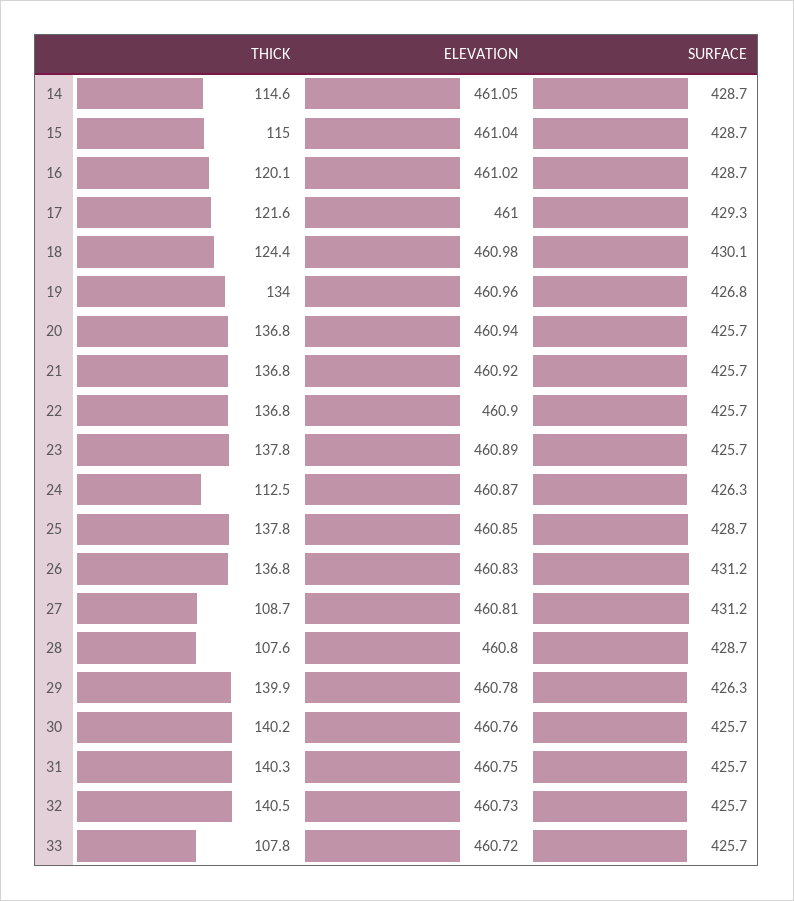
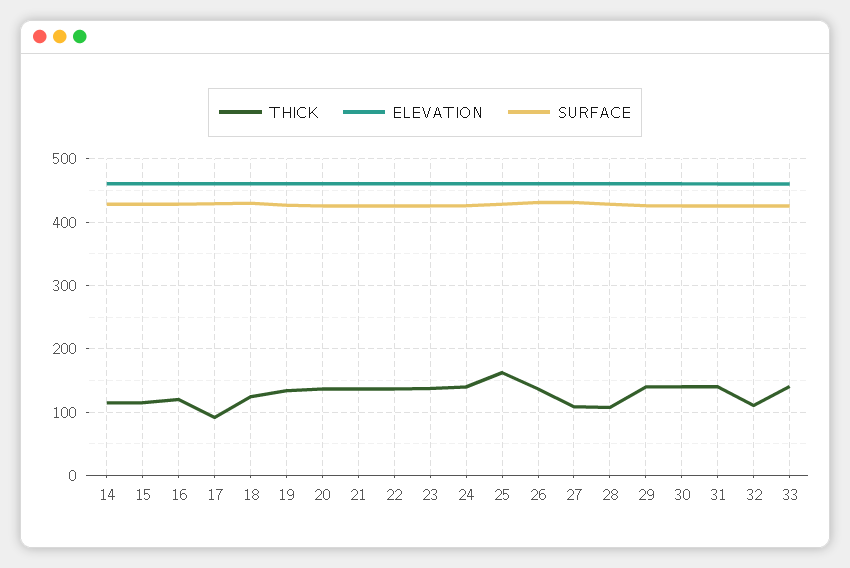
THICK, 17: 121.6 -> 90
THICK, 24: 112.5 -> 140
THICK, 25: 137.8 -> 160
THICK, 32: 140.5 -> 110
THICK, 33: 107.8 -> 140

